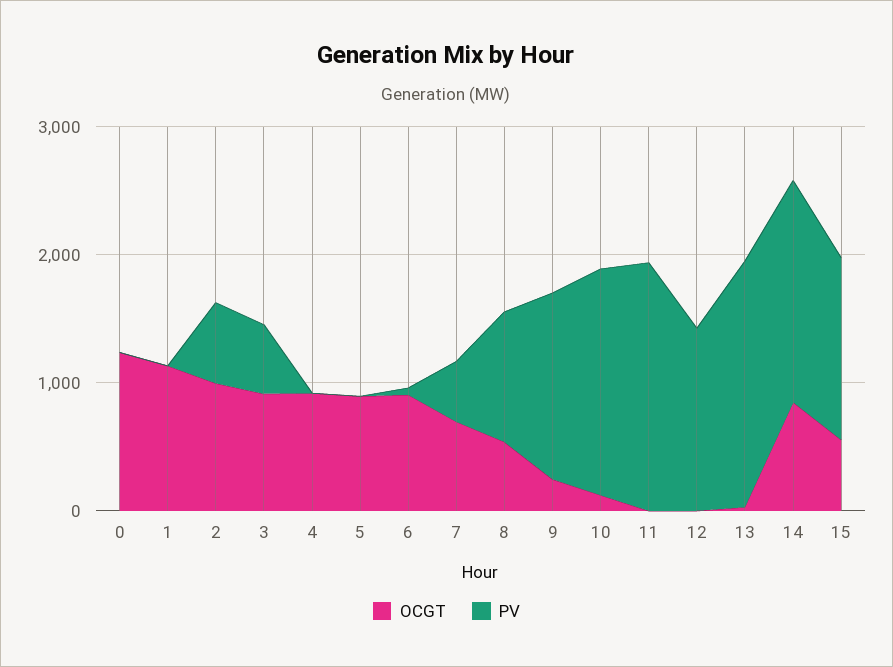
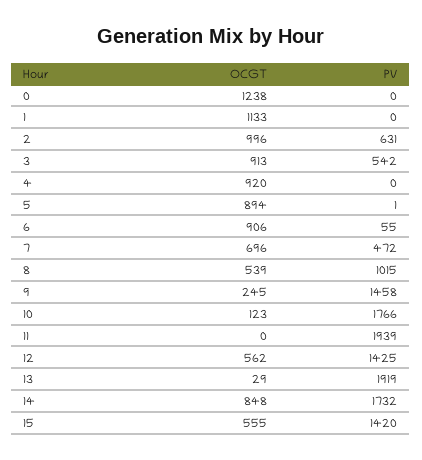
OCGT, 12: 0 -> 562

